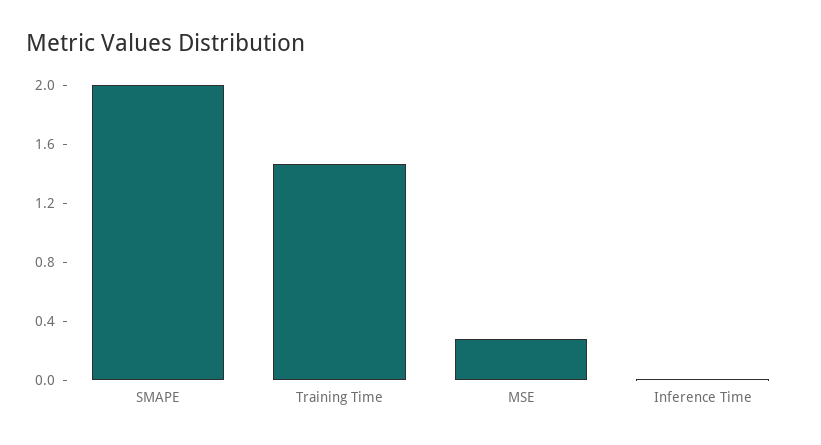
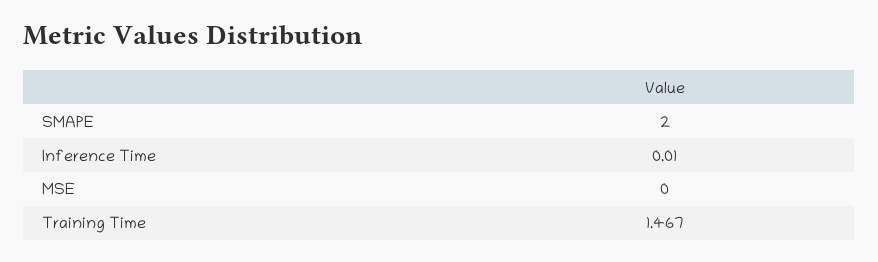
MSE: 0.3 -> 0

